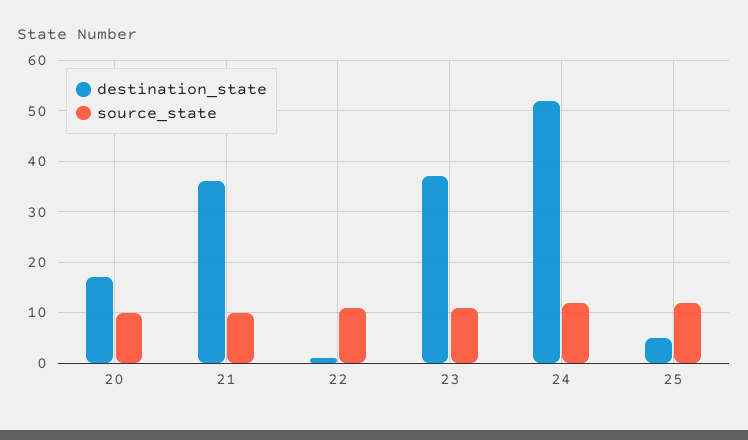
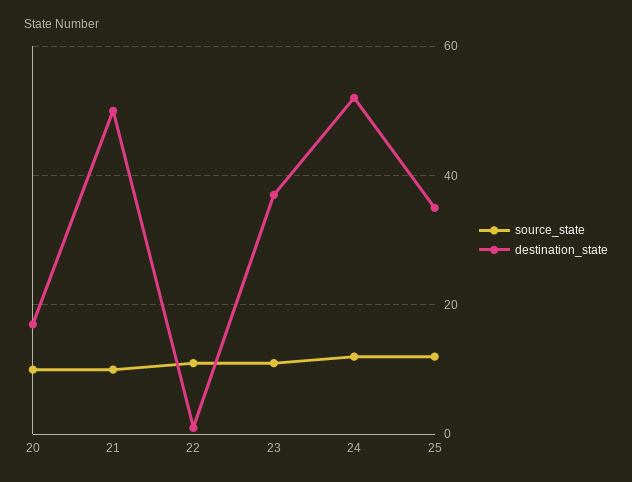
destination_state, 21: 35 -> 50
destination_state, 25: 5 -> 35

